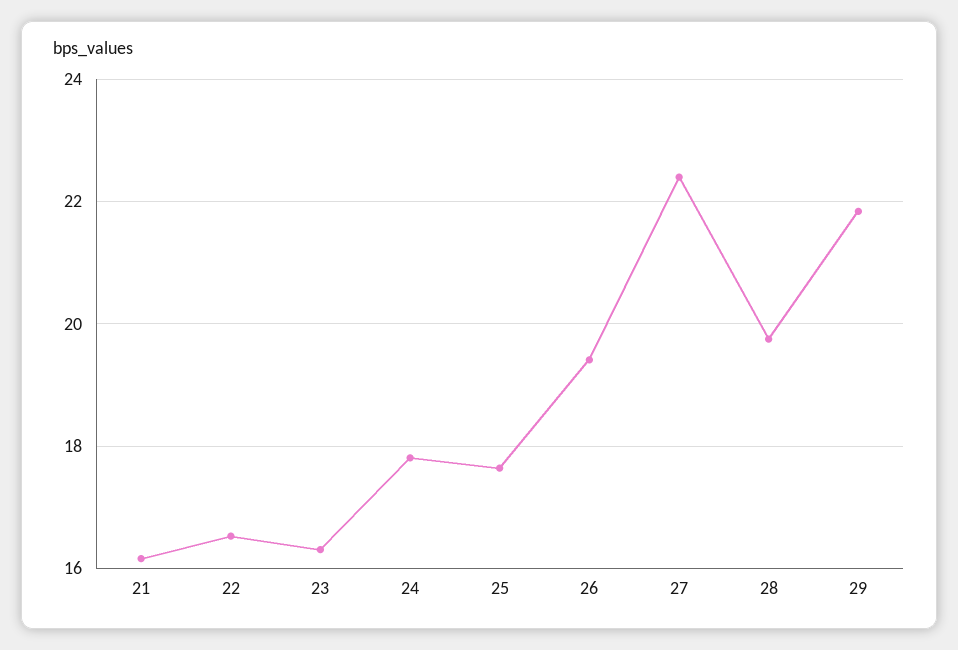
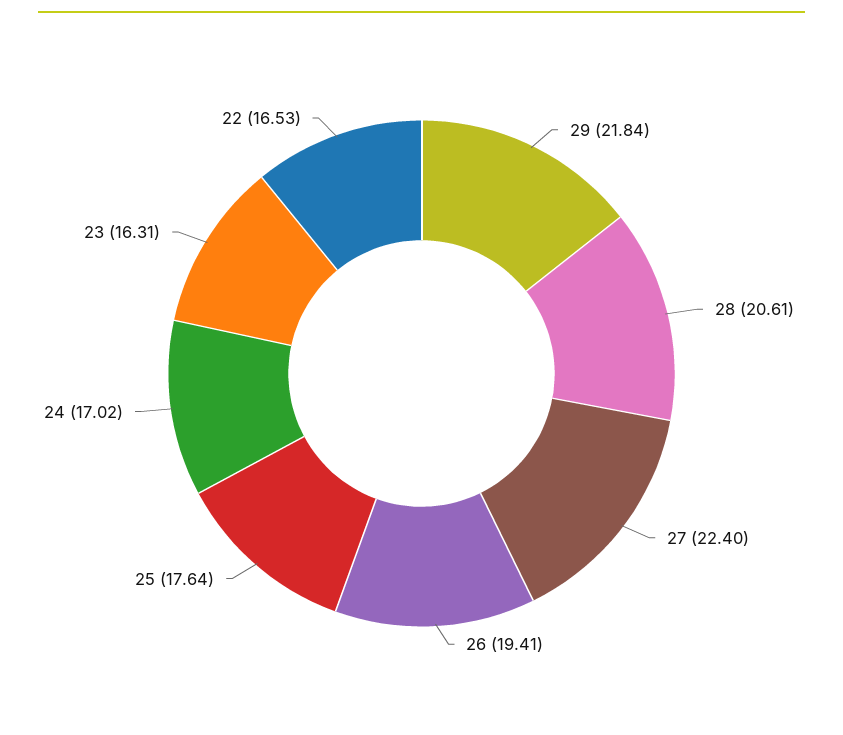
21: 16.2 -> none
24: 17.8 -> 17.02
28: 19.8 -> 20.61

